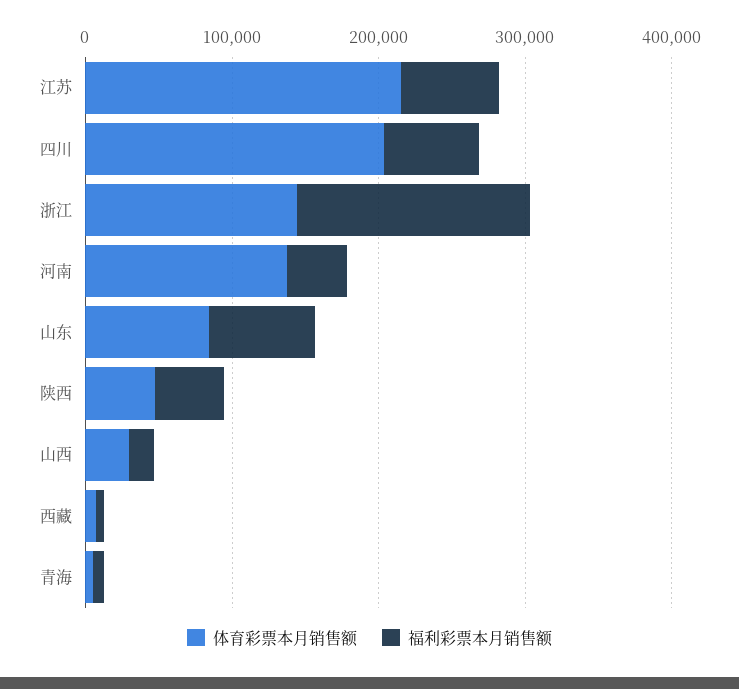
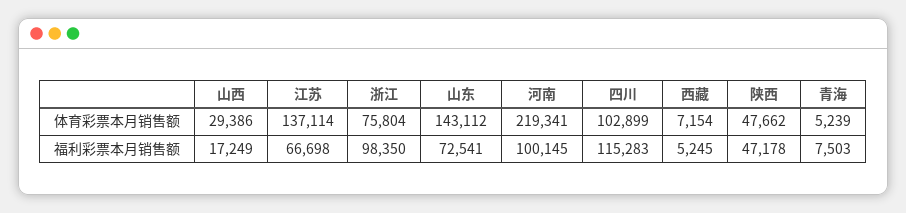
体育彩票本月销售额, 江苏: 220000 -> 137114
体育彩票本月销售额, 四川: 200000 -> 102899
福利彩票本月销售额, 四川: 60000 -> 115283
体育彩票本月销售额, 浙江: 140000 -> 75804
福利彩票本月销售额, 浙江: 160000 -> 98350
体育彩票本月销售额, 河南: 140000 -> 219341
福利彩票本月销售额, 河南: 40000 -> 100145
体育彩票本月销售额, 山东: 80000 -> 143112

